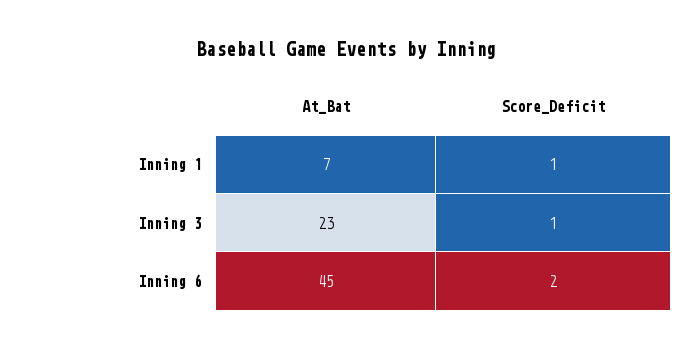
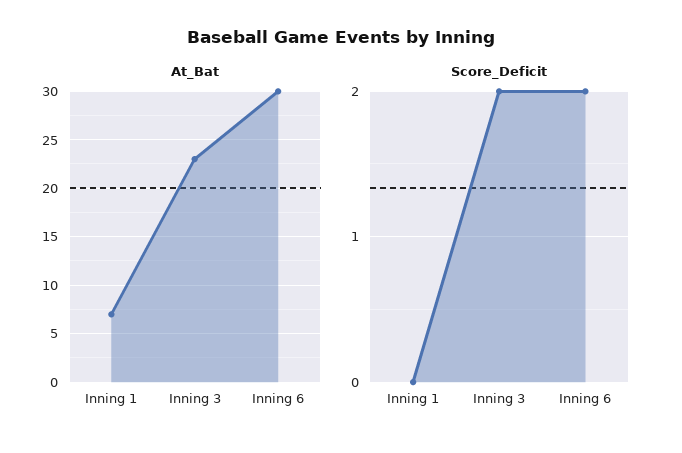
Score_Deficit, Inning 1: 1 -> 0
Score_Deficit, Inning 3: 1 -> 2
At_Bat, Inning 6: 45 -> 30

